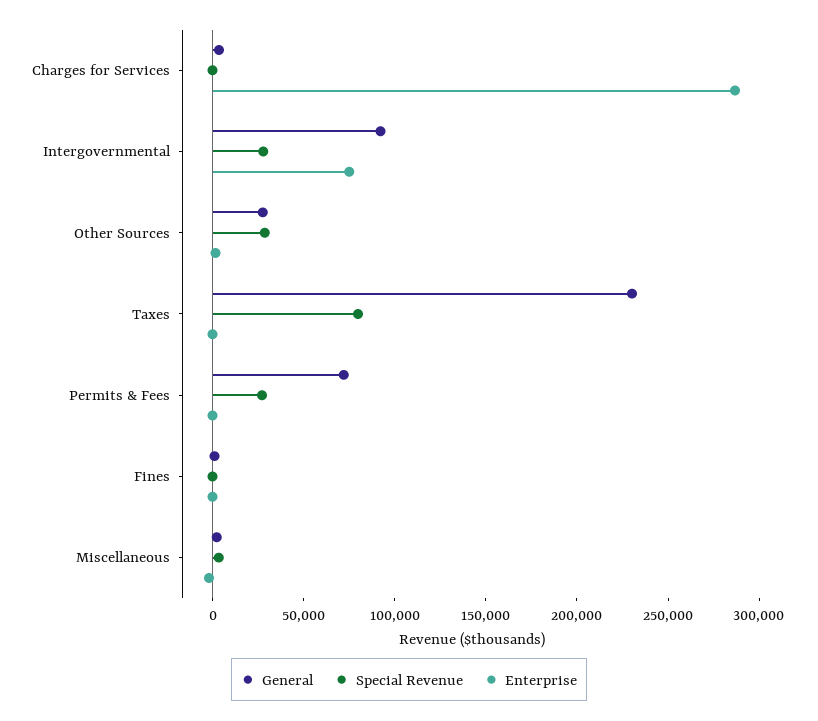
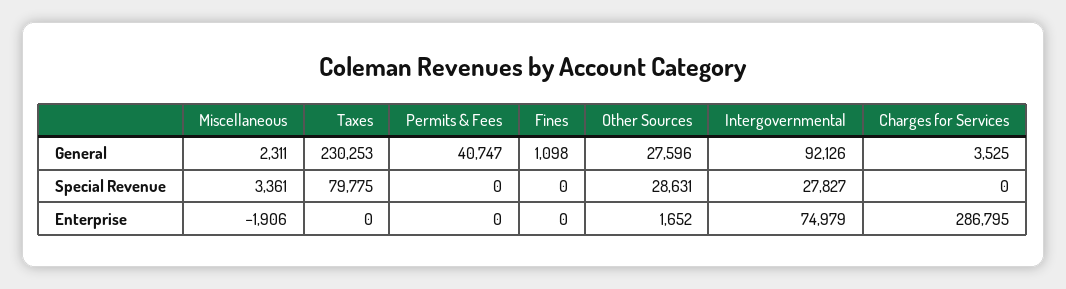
General, Permits & Fees: 70000 -> 40747
Special Revenue, Permits & Fees: 30000 -> 0

